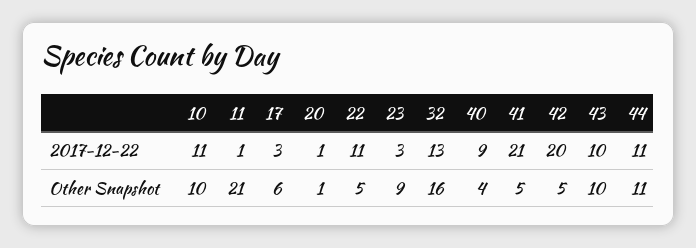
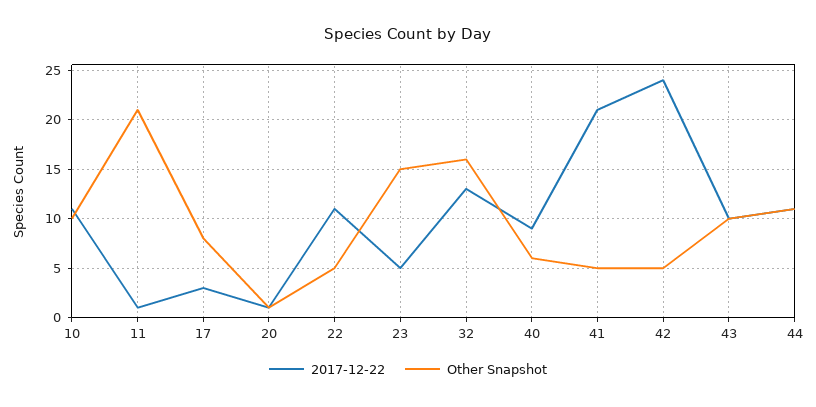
2017-12-22, 23: 3 -> 5
2017-12-22, 42: 20 -> 24
Other Snapshot, 17: 6 -> 8
Other Snapshot, 23: 9 -> 15
Other Snapshot, 40: 4 -> 6

